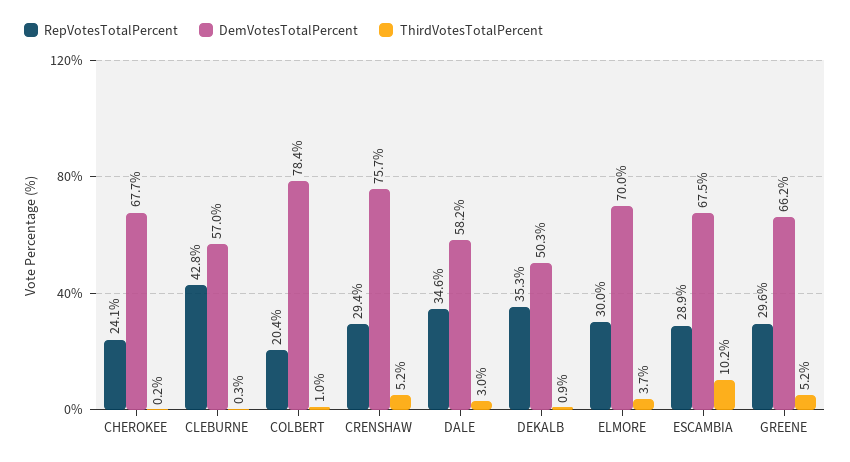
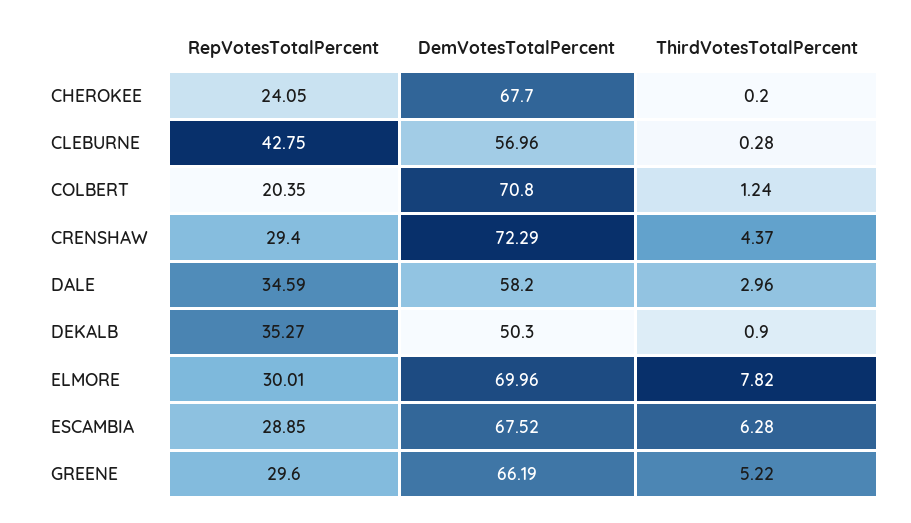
DemVotesTotalPercent, COLBERT: 78.4 -> 70.8
ThirdVotesTotalPercent, COLBERT: 1 -> 1.24
DemVotesTotalPercent, CRENSHAW: 75.7 -> 72.29
ThirdVotesTotalPercent, CRENSHAW: 5.2 -> 4.37
ThirdVotesTotalPercent, ELMORE: 3.7 -> 7.82
ThirdVotesTotalPercent, ESCAMBIA: 10.2 -> 6.28

